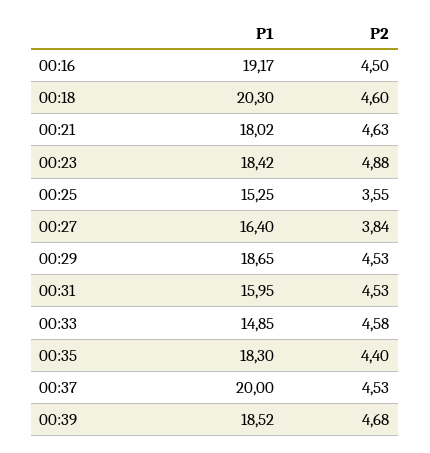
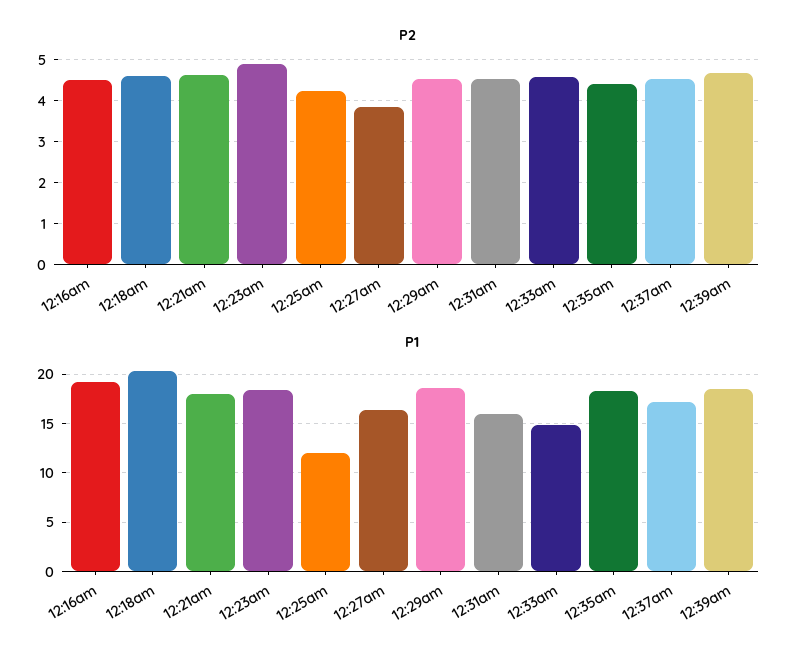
P1, 00:25: 15.25 -> 12
P2, 00:25: 3.55 -> 4.2
P1, 00:37: 20 -> 17

